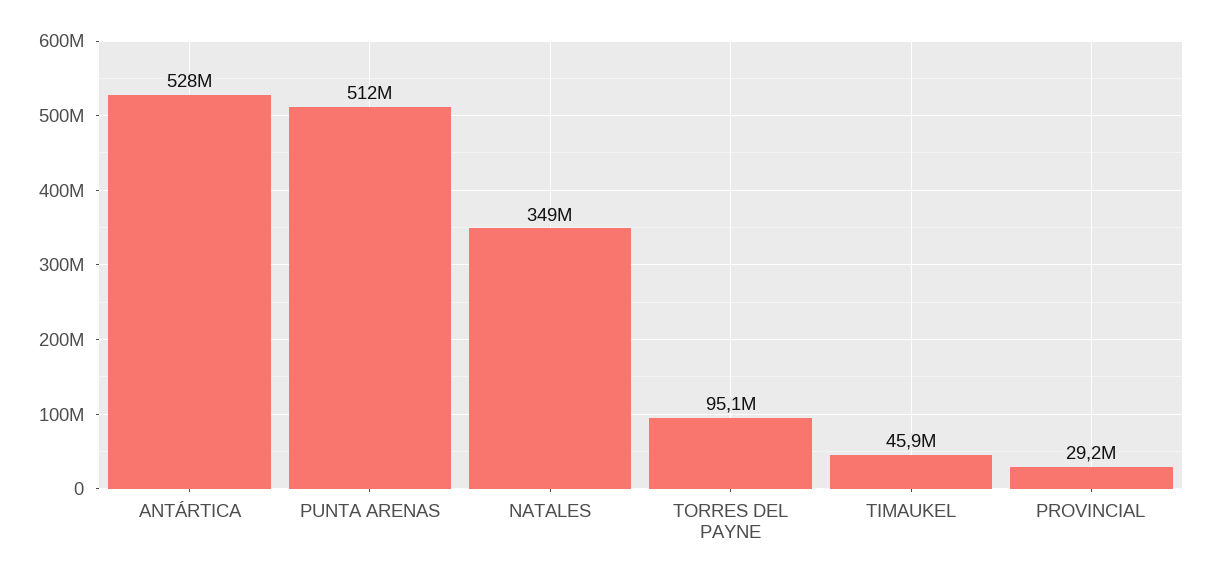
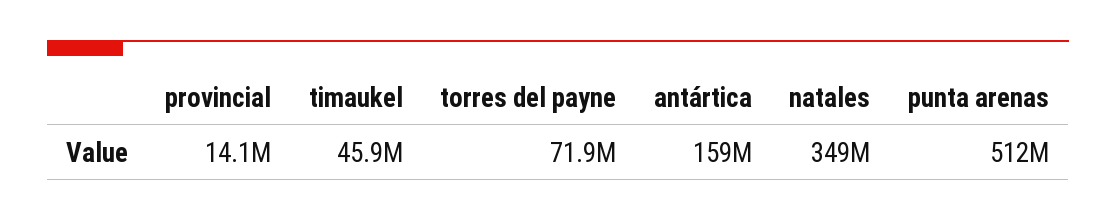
ANTÁRTICA: 528000000 -> 159000000
TORRES DEL PAYNE: 95100000 -> 71900000
PROVINCIAL: 29200000 -> 14100000

